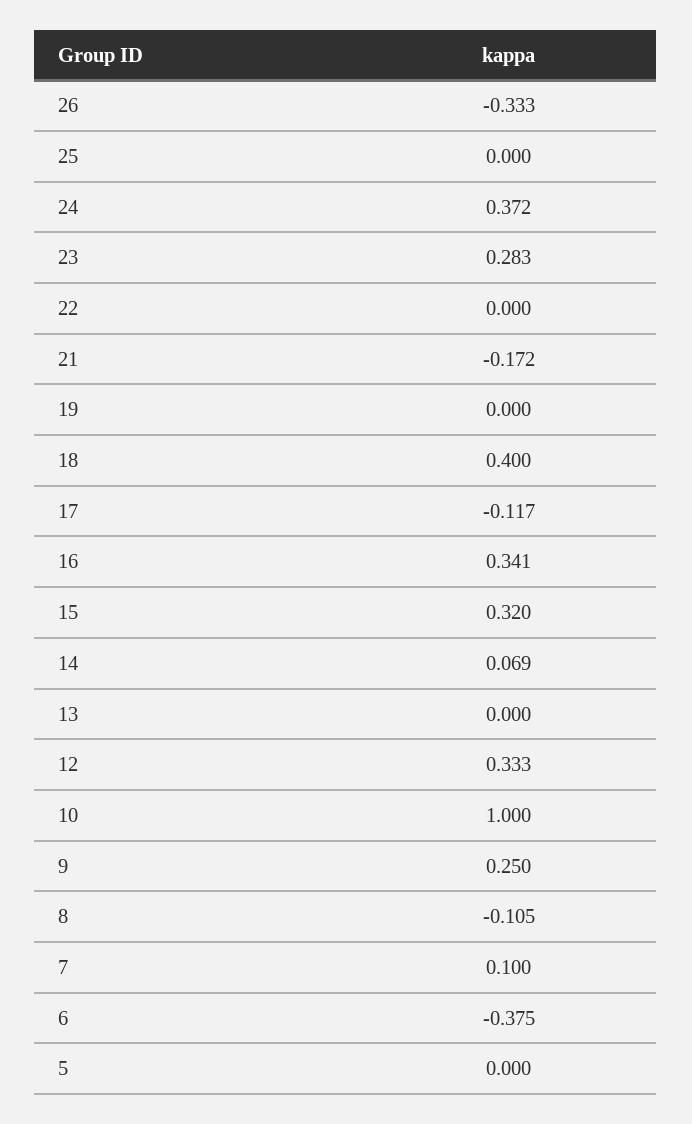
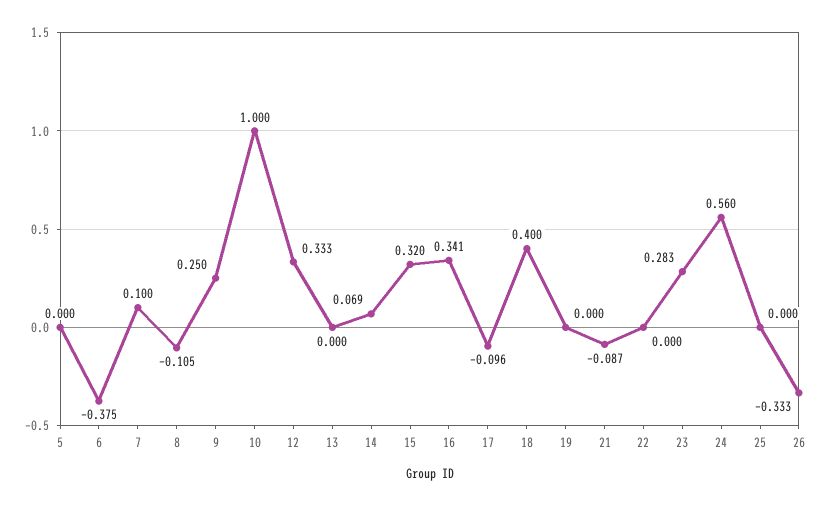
24: 0.372 -> 0.56
21: -0.172 -> -0.087
17: -0.117 -> -0.096

